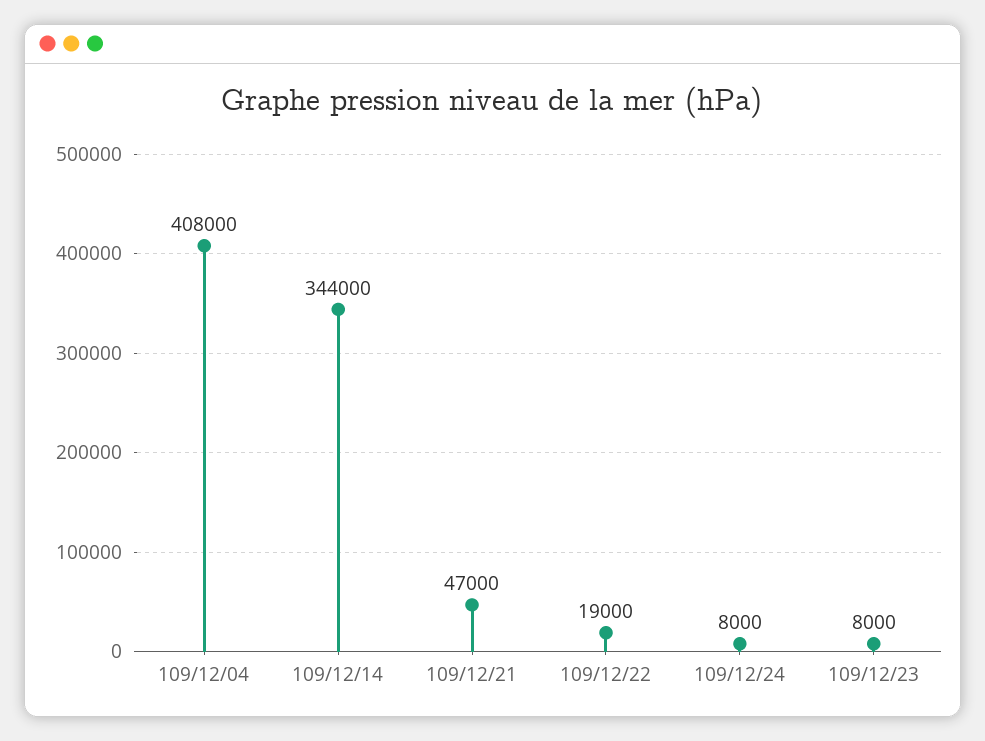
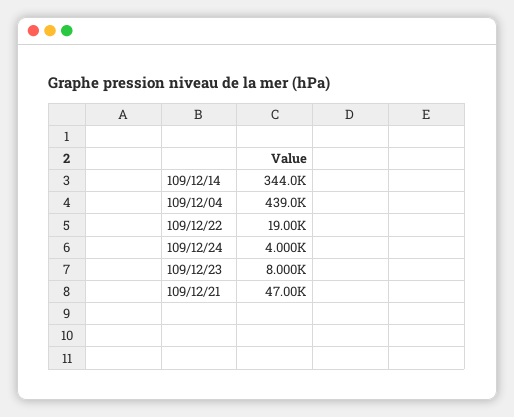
109/12/04: 408000 -> 439000
109/12/24: 8000 -> 4000

